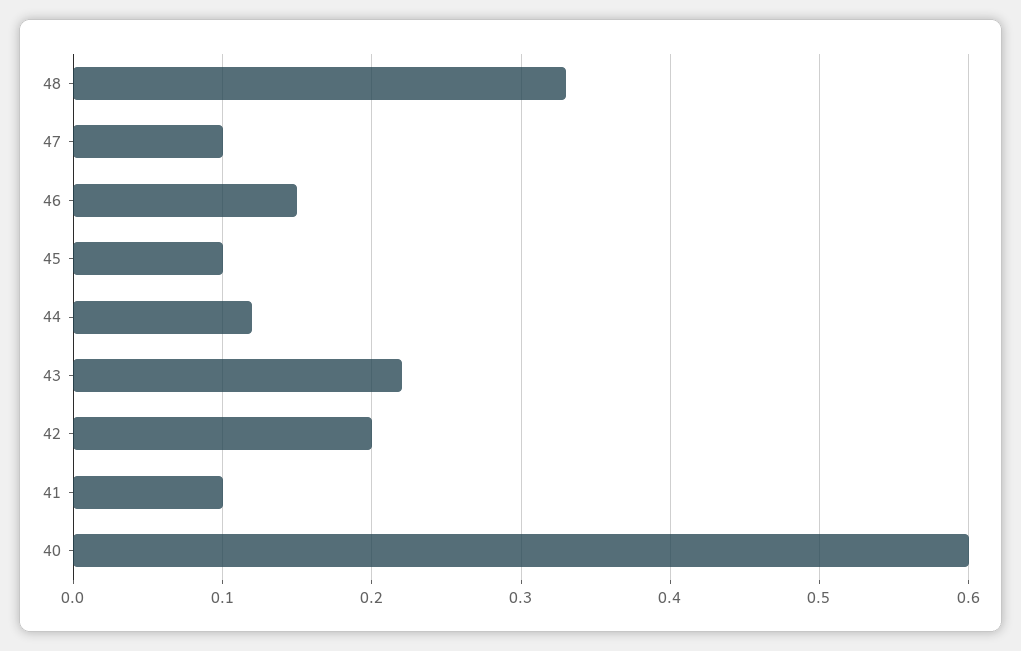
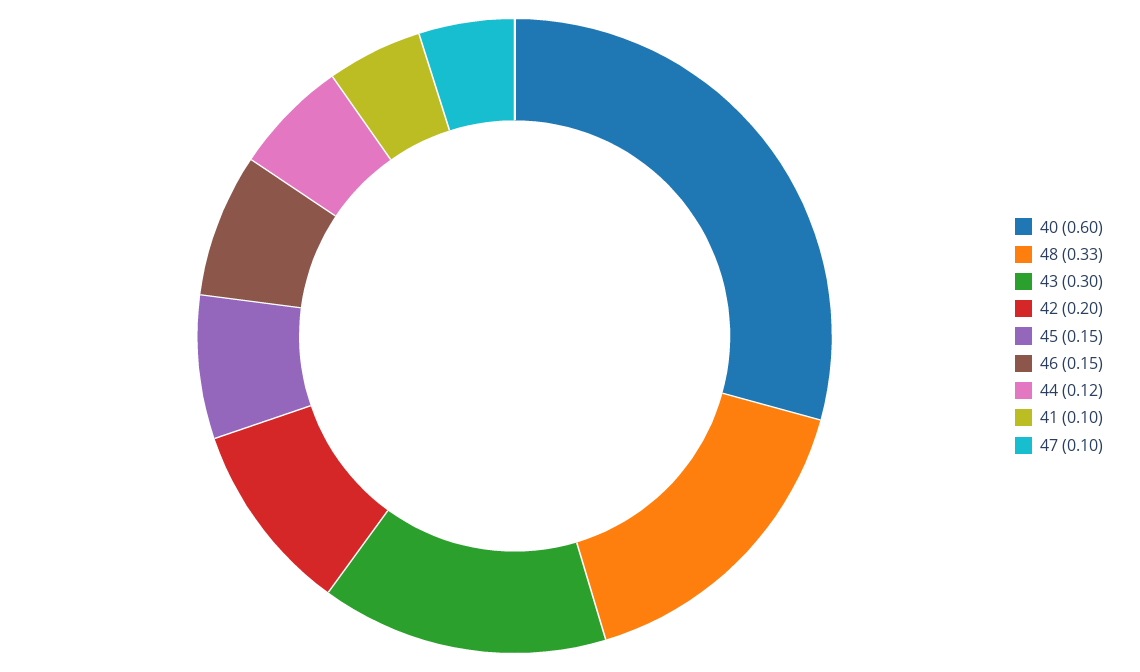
45: 0.1 -> 0.15
43: 0.22 -> 0.3

